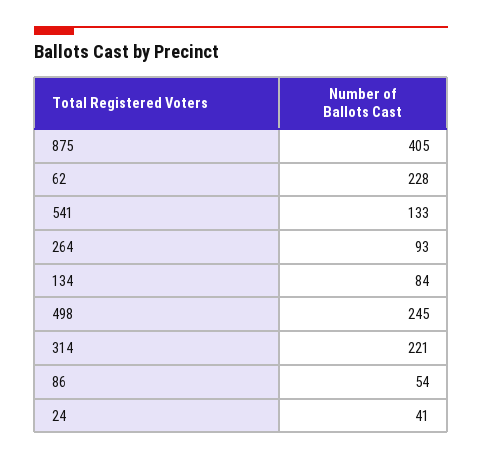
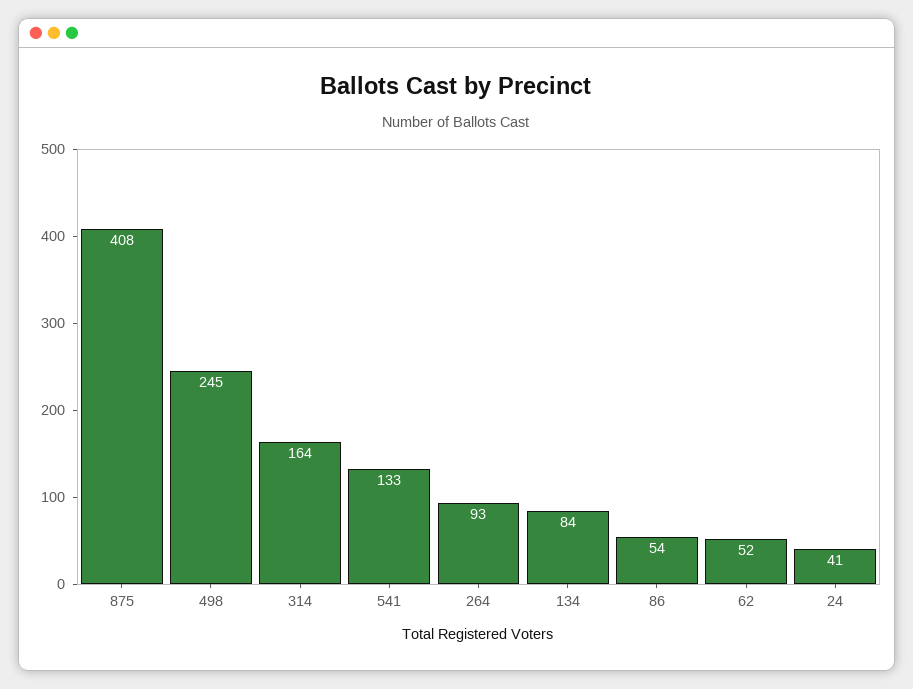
875: 405 -> 408
62: 228 -> 52
314: 221 -> 164

